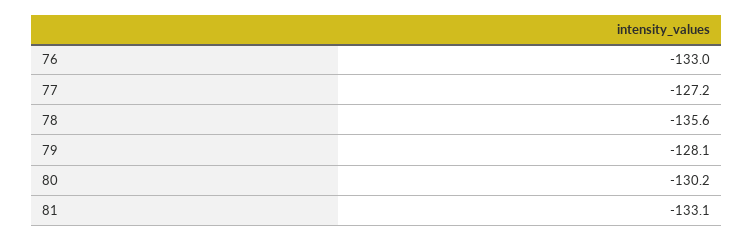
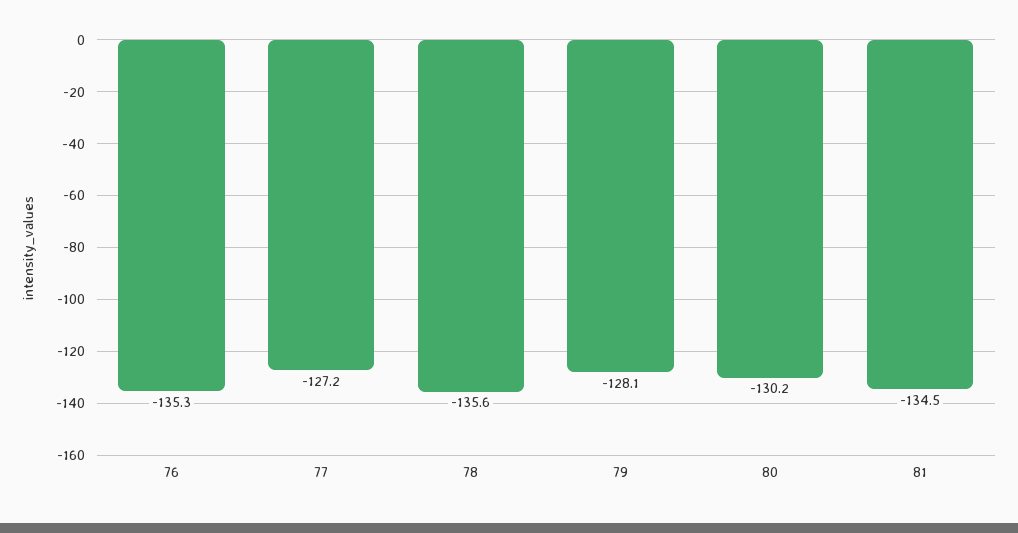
76: -133 -> -135.3
81: -133.1 -> -134.5

